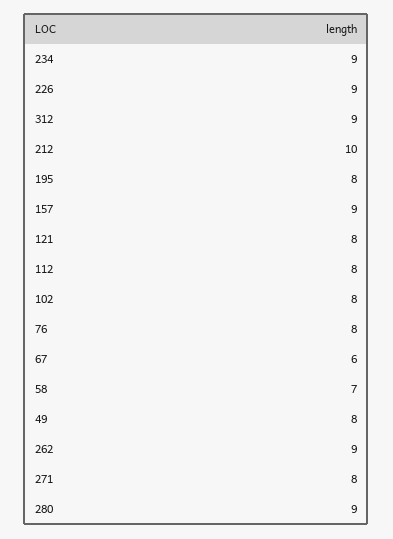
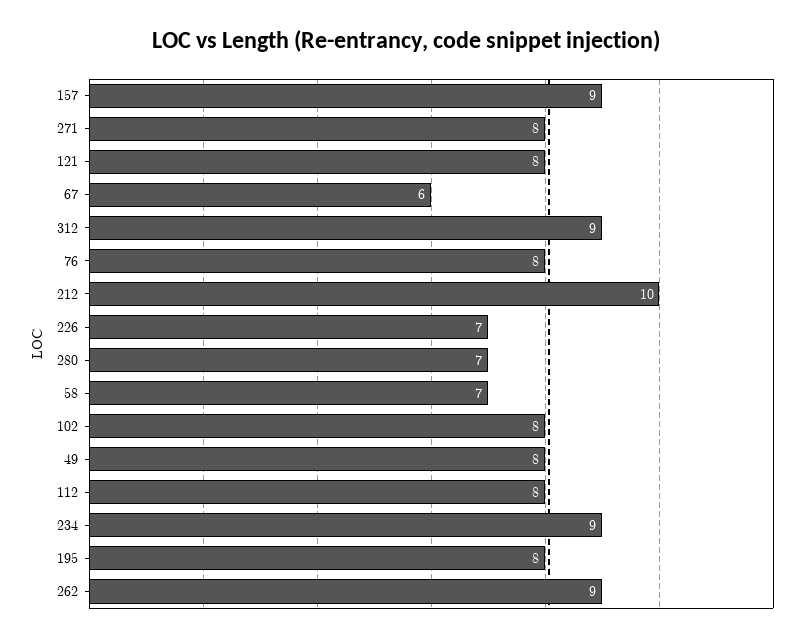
226: 9 -> 7
280: 9 -> 7

